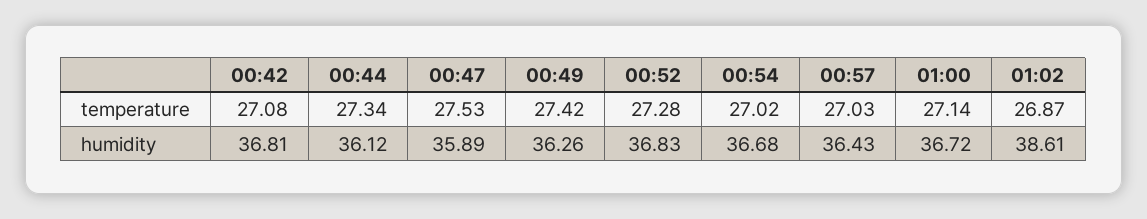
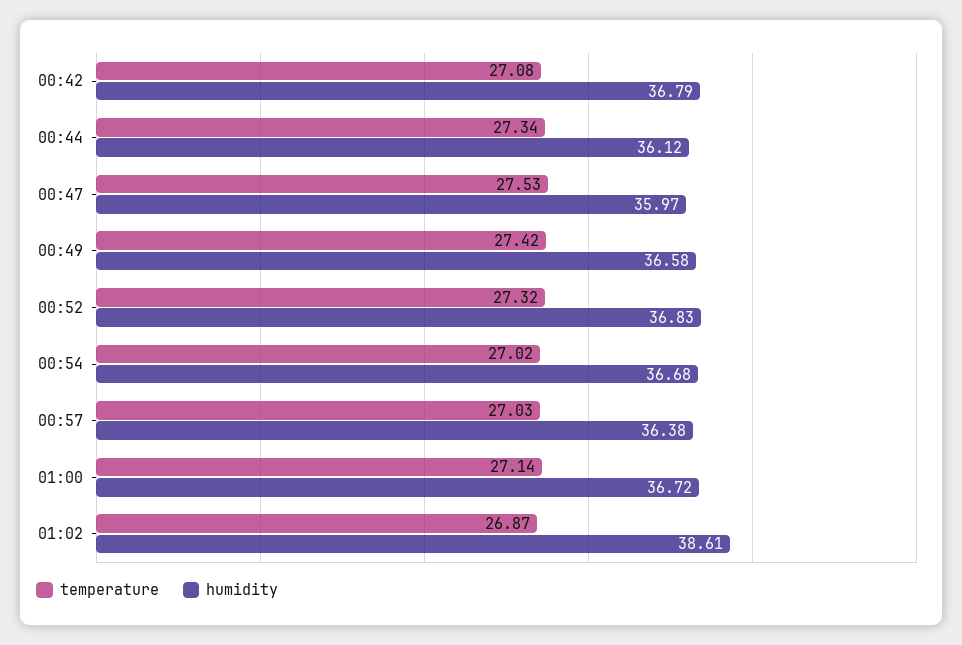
temperature, 00:52: 27.28 -> 27.32
humidity, 00:42: 36.81 -> 36.79
humidity, 00:47: 35.89 -> 35.97
humidity, 00:49: 36.26 -> 36.58
humidity, 00:57: 36.43 -> 36.38

